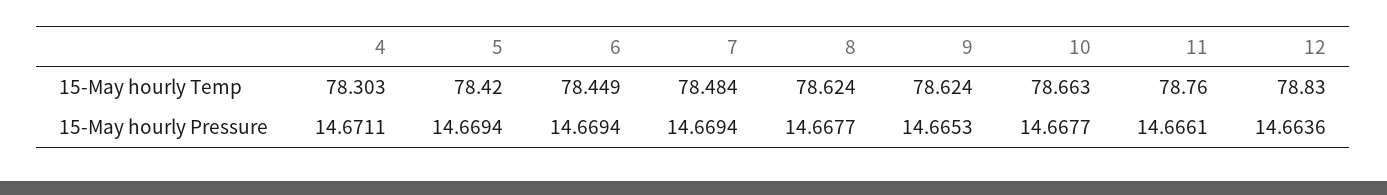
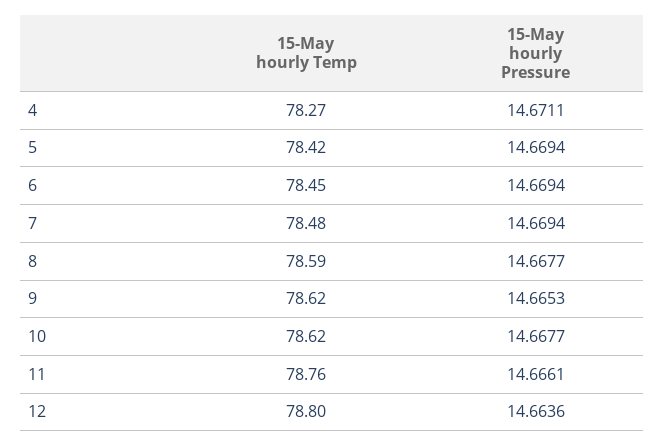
4, 15-May hourly Temp: 78.303 -> 78.27
8, 15-May hourly Temp: 78.624 -> 78.59
10, 15-May hourly Temp: 78.663 -> 78.62
12, 15-May hourly Temp: 78.83 -> 78.8

